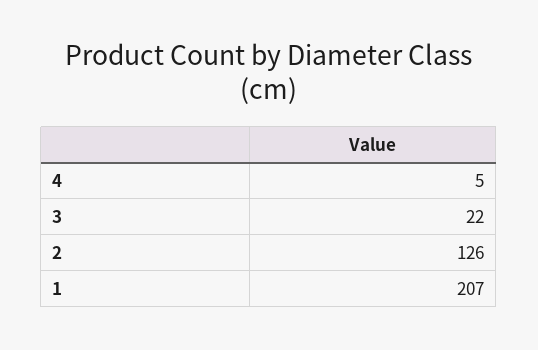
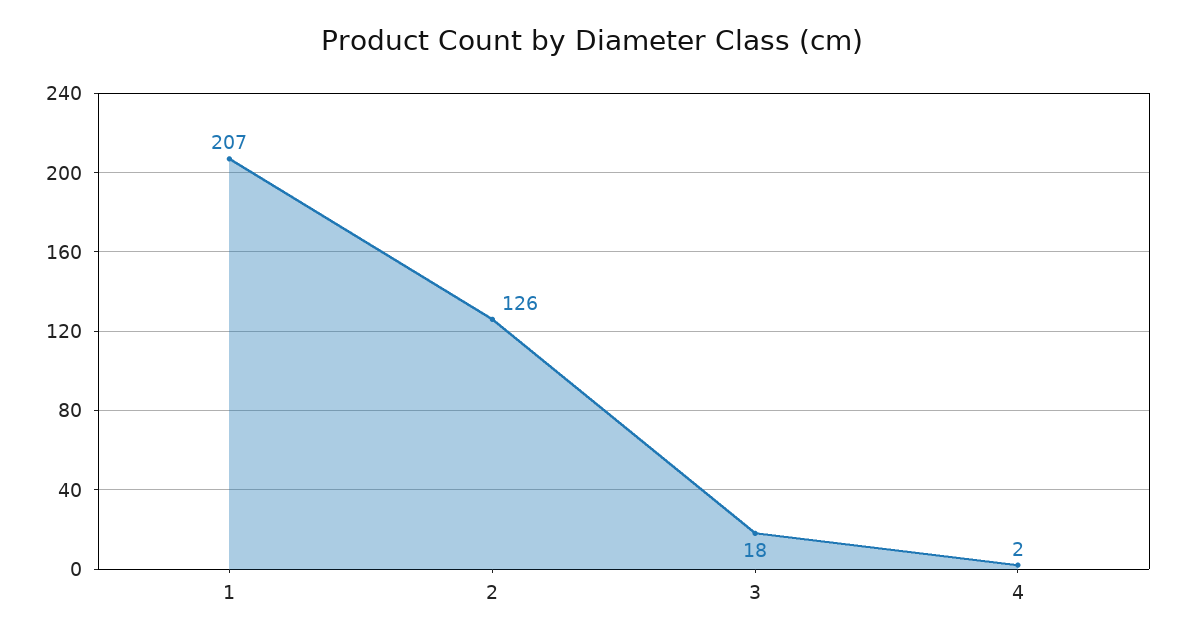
4: 5 -> 2
3: 22 -> 18

